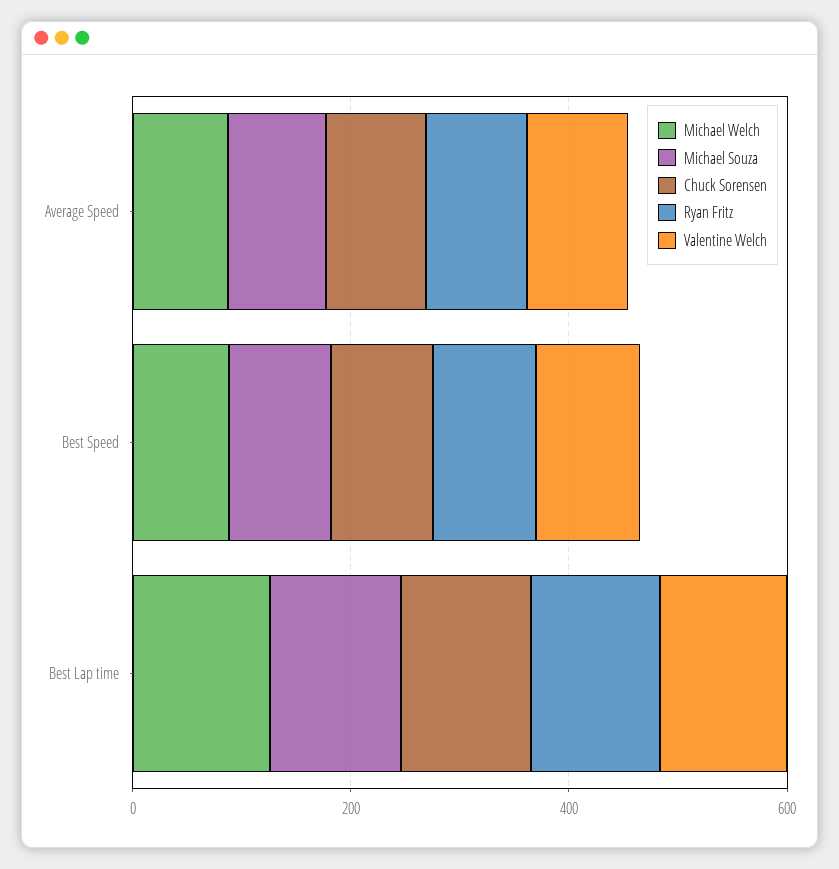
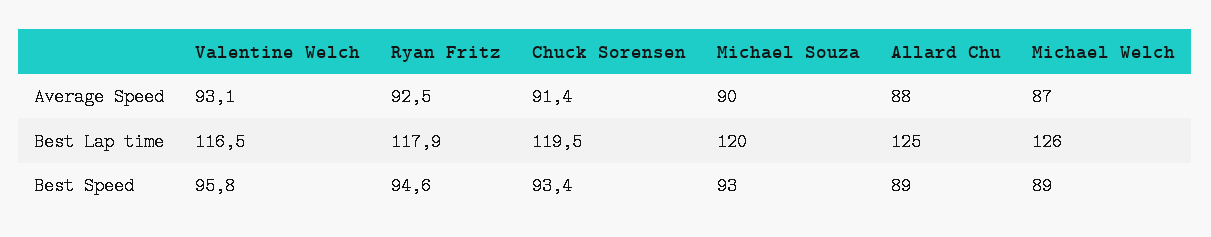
Allard Chu, Average Speed: none -> 88
Allard Chu, Best Lap time: none -> 125
Allard Chu, Best Speed: none -> 89

